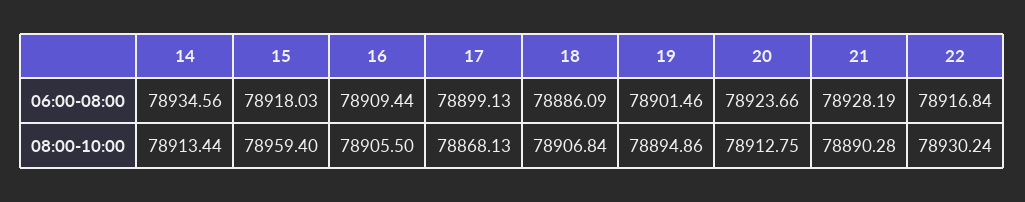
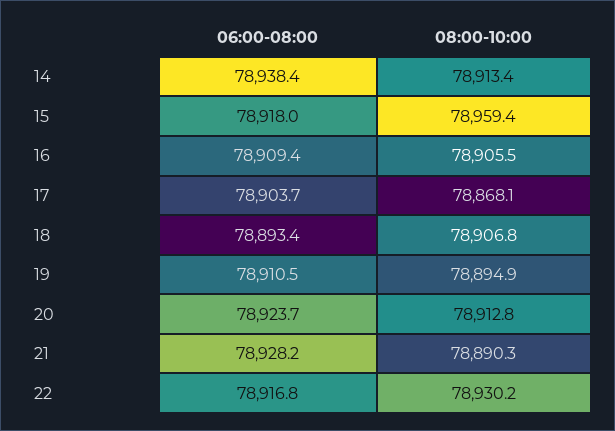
14, 06:00-08:00: 78934.56 -> 78938.4
17, 06:00-08:00: 78899.13 -> 78903.7
18, 06:00-08:00: 78886.09 -> 78893.4
19, 06:00-08:00: 78901.46 -> 78910.5

